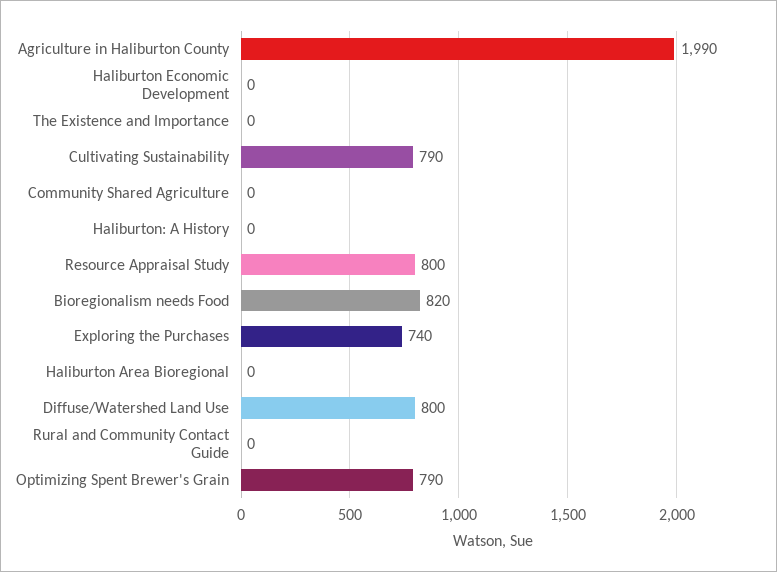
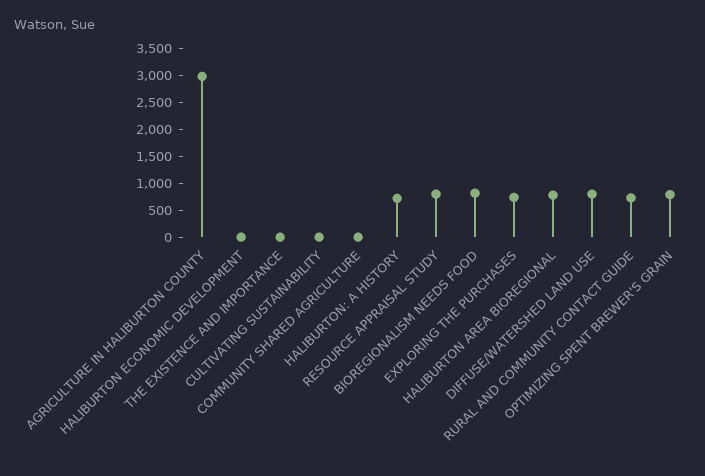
Agriculture in Haliburton County: 1990 -> 3000
Cultivating Sustainability: 790 -> 0
Haliburton: A History: 0 -> 750
Haliburton Area Bioregional: 0 -> 750
Rural and Community Contact Guide: 0 -> 750

